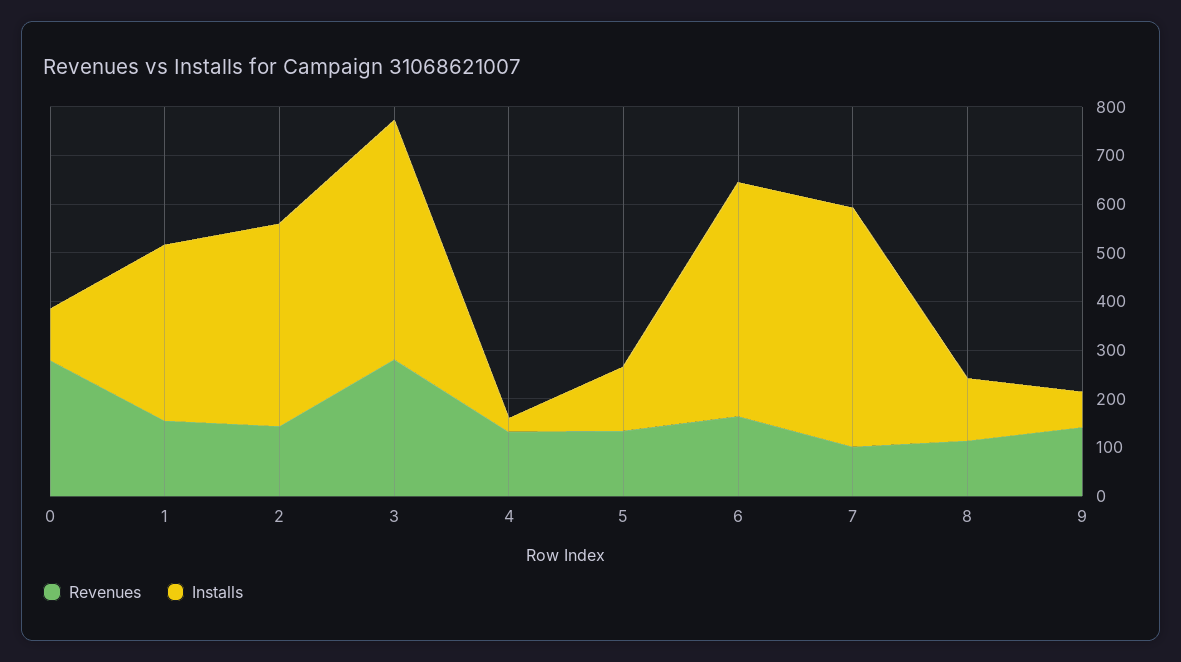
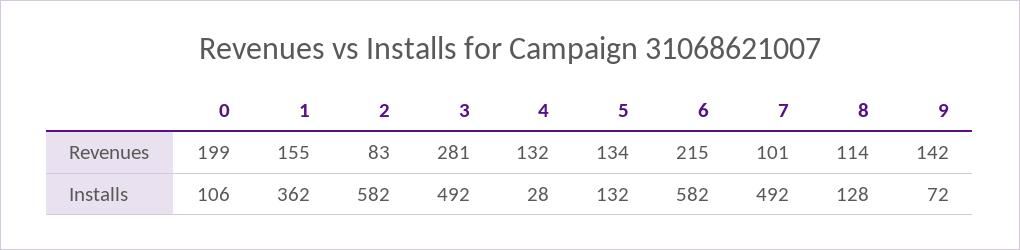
Revenues, 0: 280 -> 199
Revenues, 2: 140 -> 83
Installs, 2: 420 -> 582
Revenues, 6: 160 -> 215
Installs, 6: 480 -> 582

